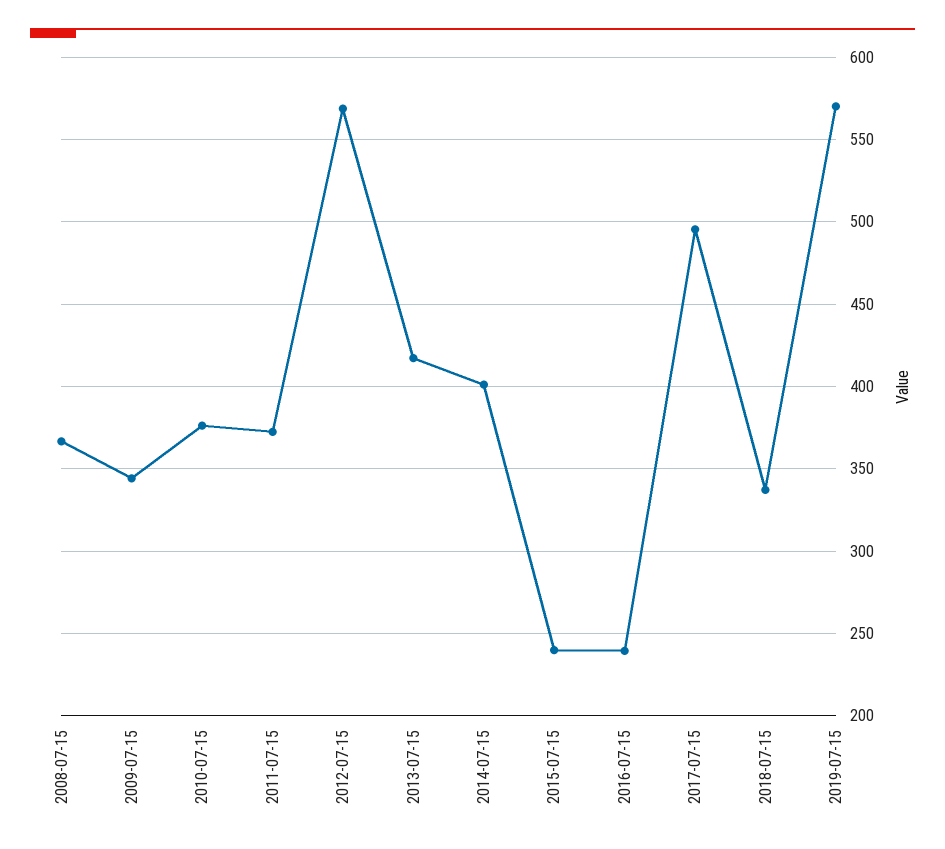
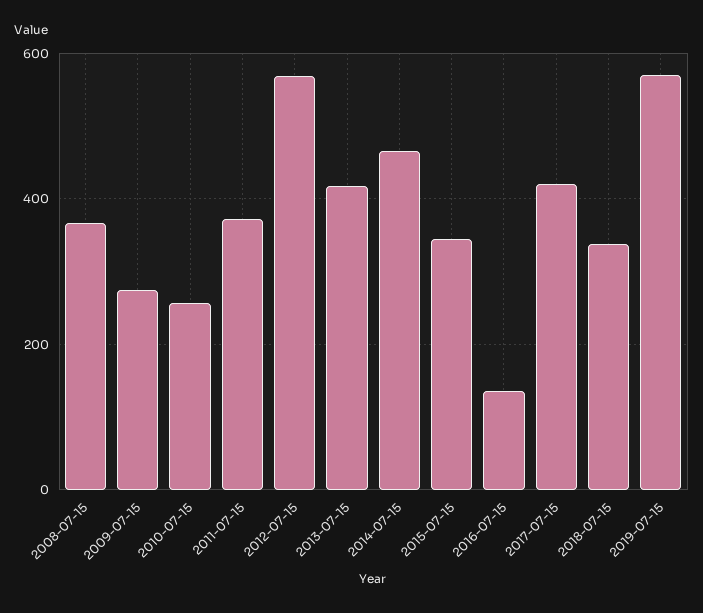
2009-07-15: 345 -> 280
2010-07-15: 375 -> 260
2014-07-15: 400 -> 460
2015-07-15: 240 -> 340
2016-07-15: 240 -> 140
2017-07-15: 495 -> 420

